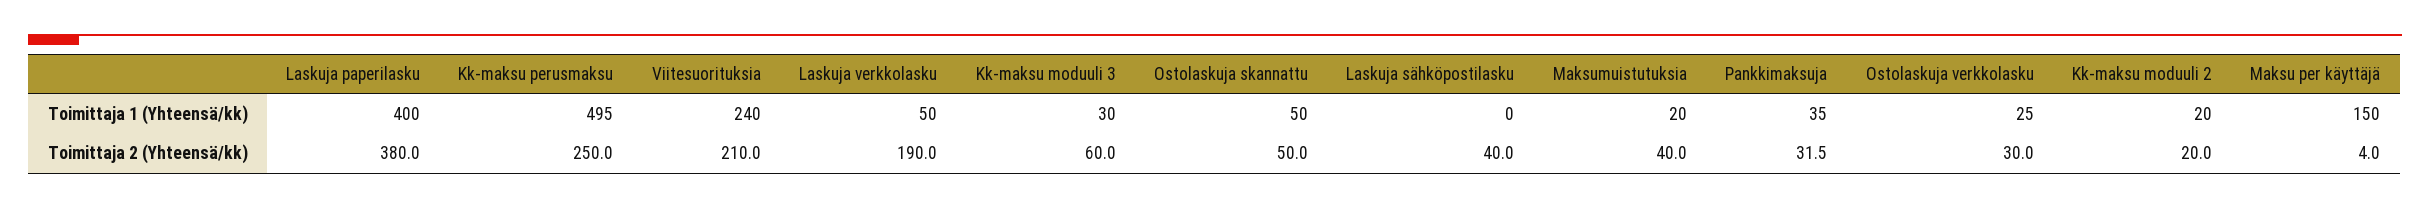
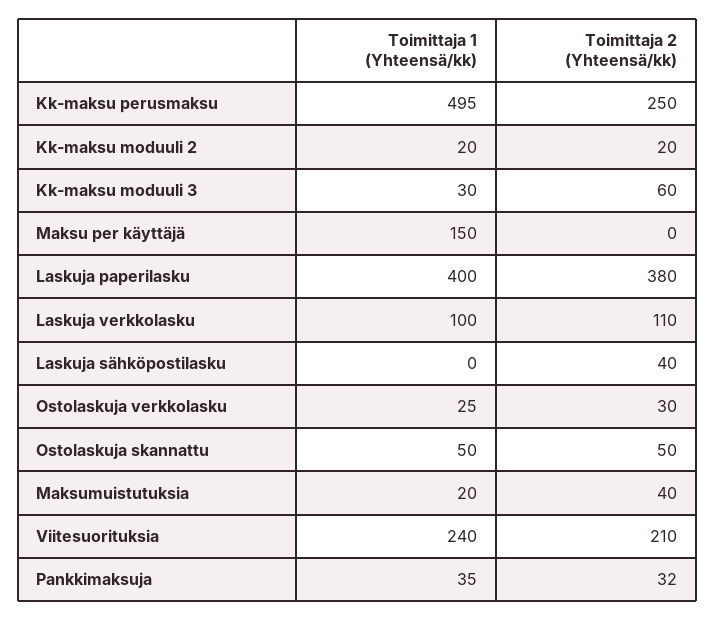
Laskuja verkkolasku, Toimittaja 1 (Yhteensä/kk): 50 -> 100
Laskuja verkkolasku, Toimittaja 2 (Yhteensä/kk): 190 -> 110
Maksu per käyttäjä, Toimittaja 2 (Yhteensä/kk): 4 -> 0

